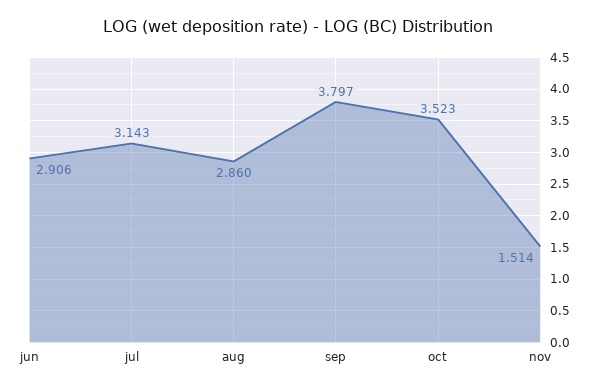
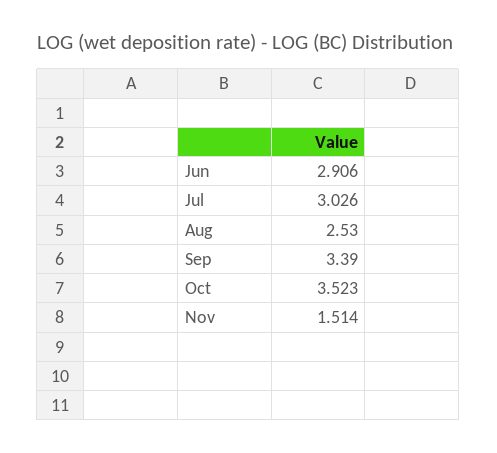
jul: 3.143 -> 3.026
aug: 2.86 -> 2.53
sep: 3.797 -> 3.39

